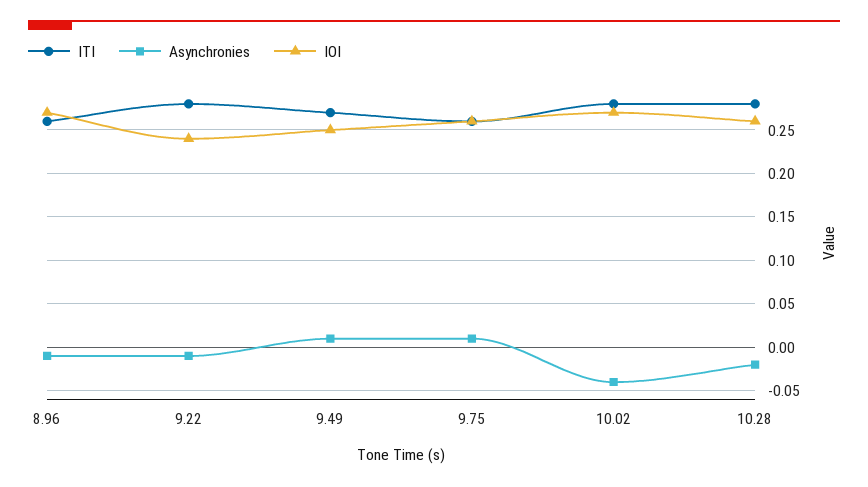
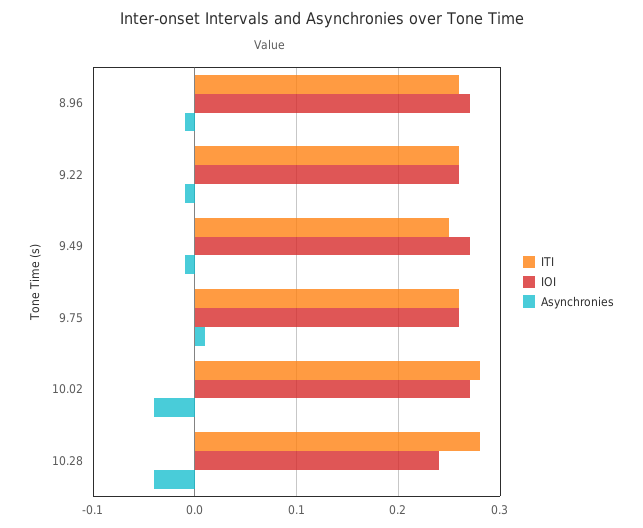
ITI, 9.22: 0.28 -> 0.26
IOI, 9.22: 0.24 -> 0.26
ITI, 9.49: 0.27 -> 0.25
Asynchronies, 9.49: 0.01 -> -0.01
IOI, 9.49: 0.25 -> 0.27
Asynchronies, 10.28: -0.02 -> -0.04
IOI, 10.28: 0.26 -> 0.24

